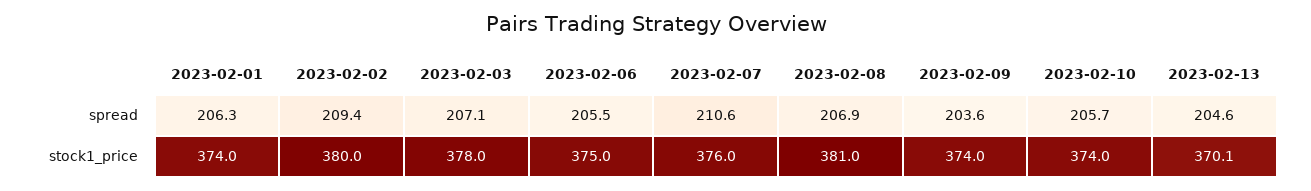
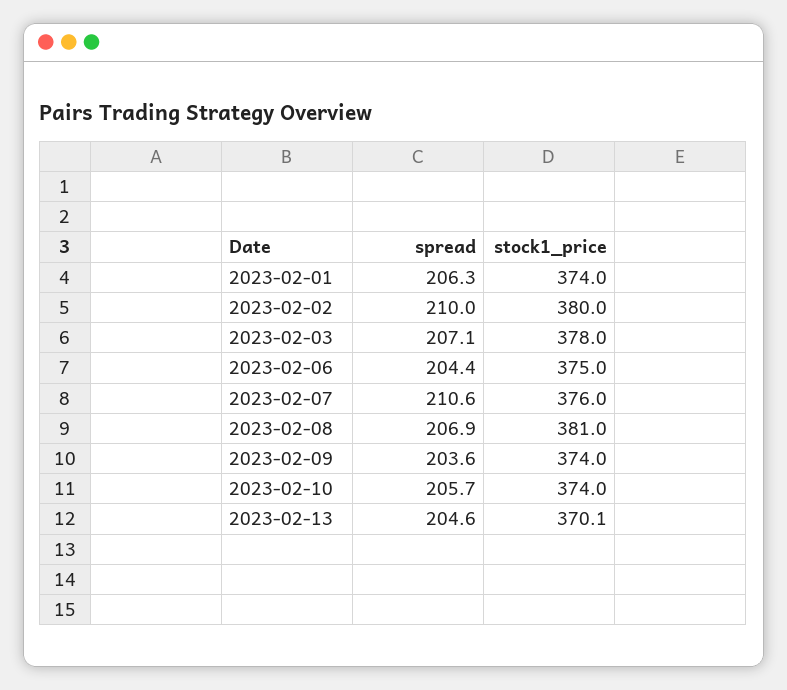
2023-02-02, spread: 209.4 -> 210
2023-02-06, spread: 205.5 -> 204.4

